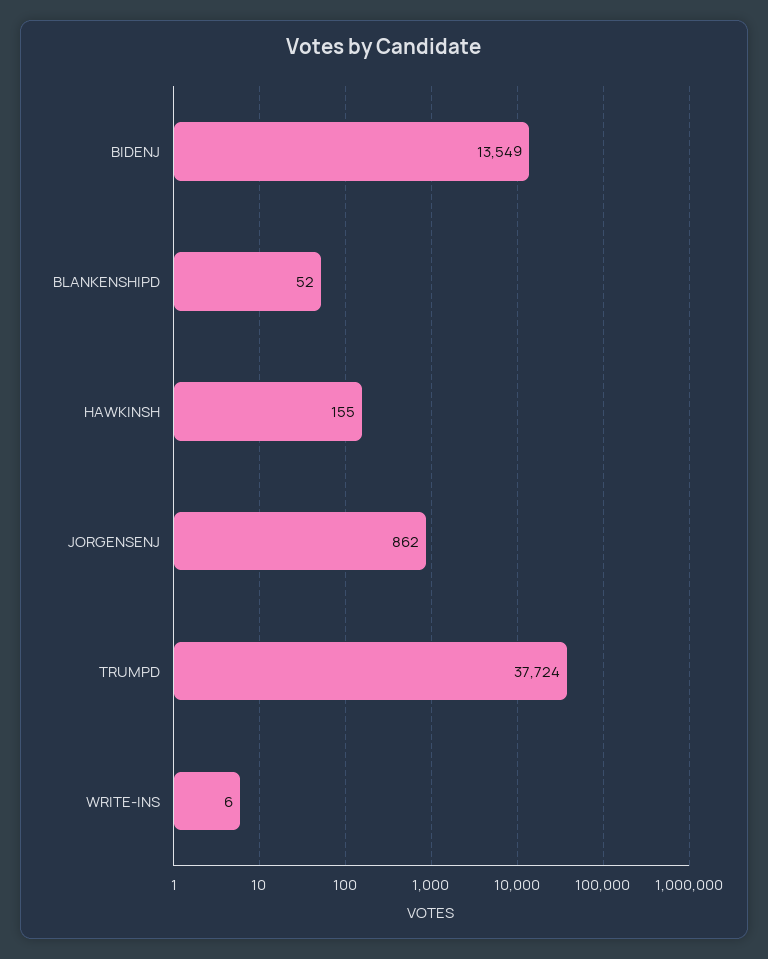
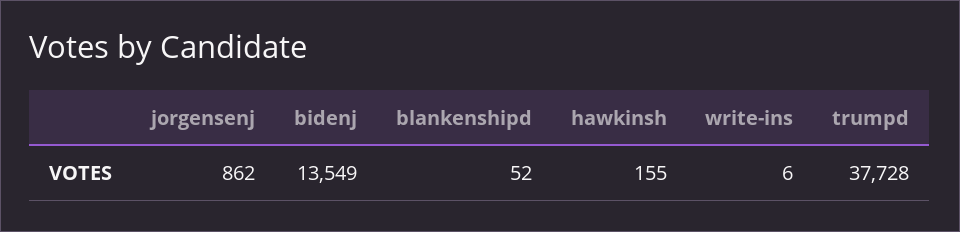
TRUMPD: 37724 -> 37728

